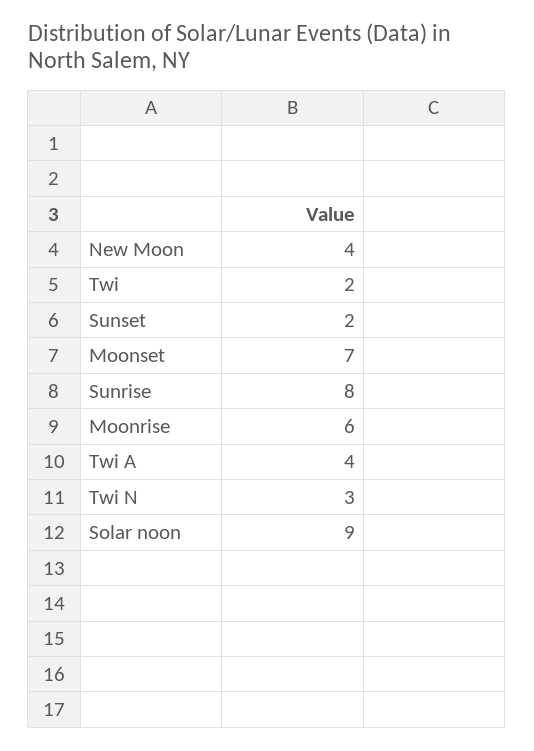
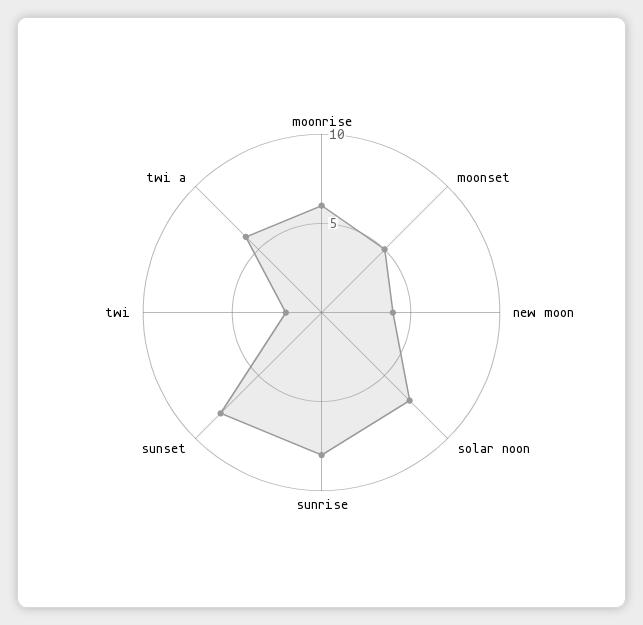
Sunset: 2 -> 8
Moonset: 7 -> 5
Twi A: 4 -> 6
Twi N: 3 -> none
Solar noon: 9 -> 7

